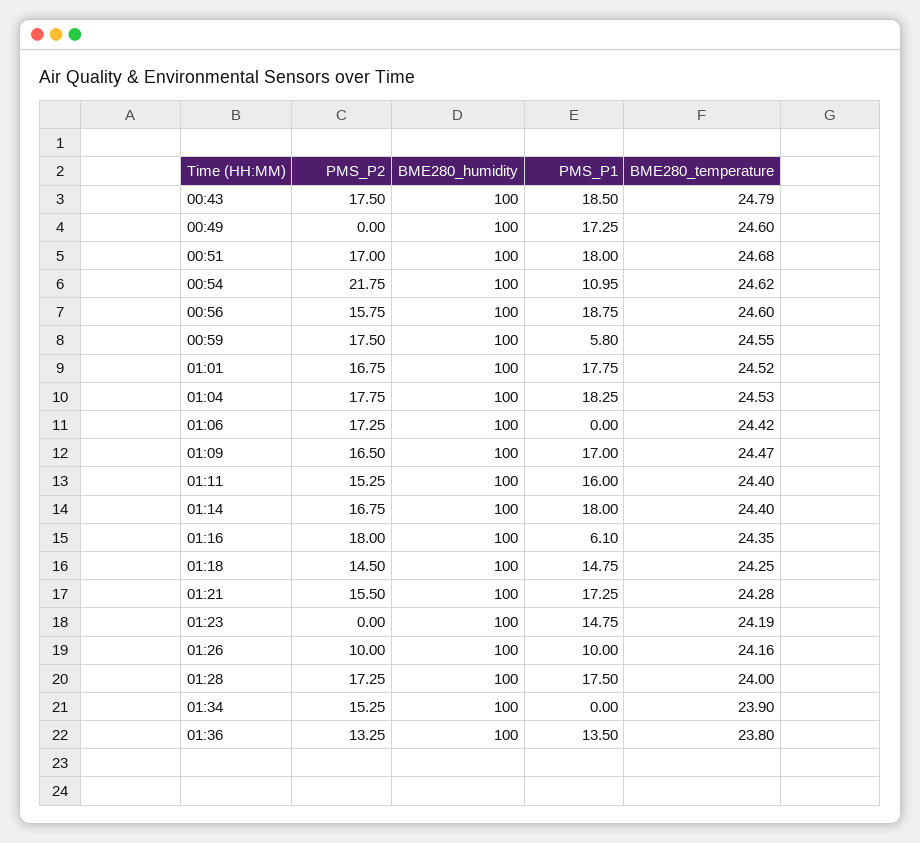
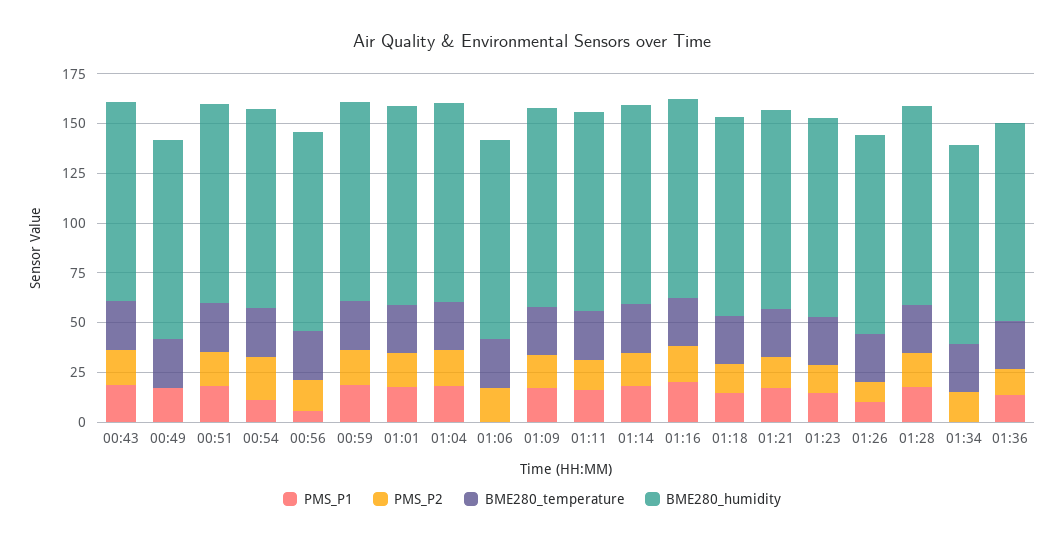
PMS_P1, 00:56: 18.75 -> 5
PMS_P1, 00:59: 5.8 -> 20
PMS_P1, 01:16: 6.1 -> 20
PMS_P2, 01:23: 0 -> 15

